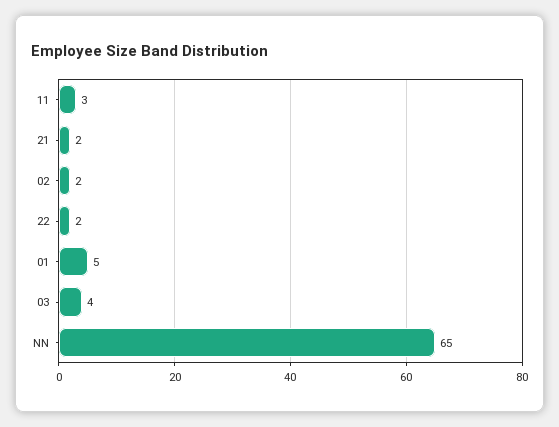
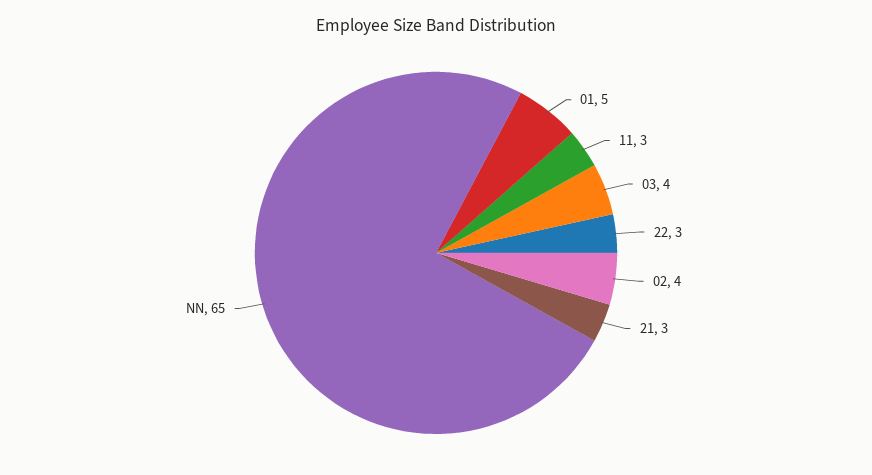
21: 2 -> 3
02: 2 -> 4
22: 2 -> 3

